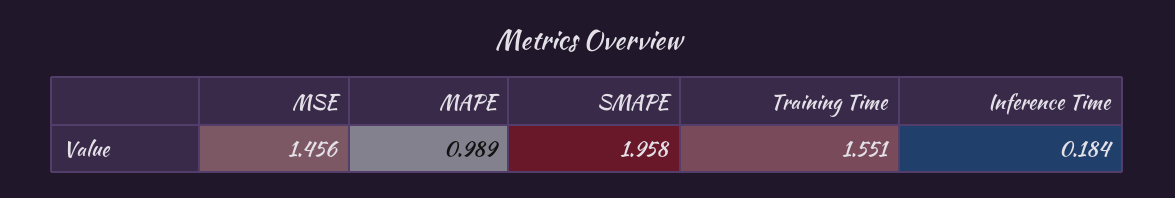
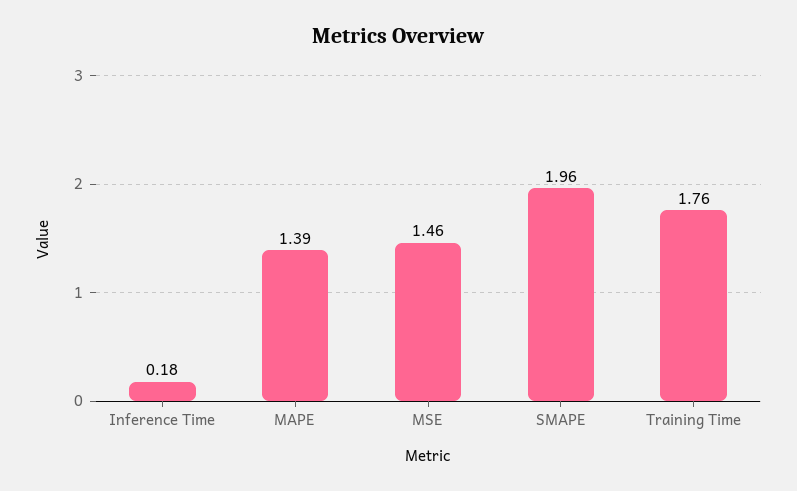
MAPE: 0.989 -> 1.39
Training Time: 1.551 -> 1.76

